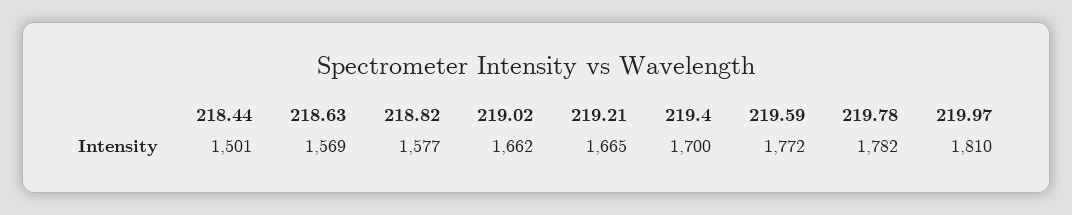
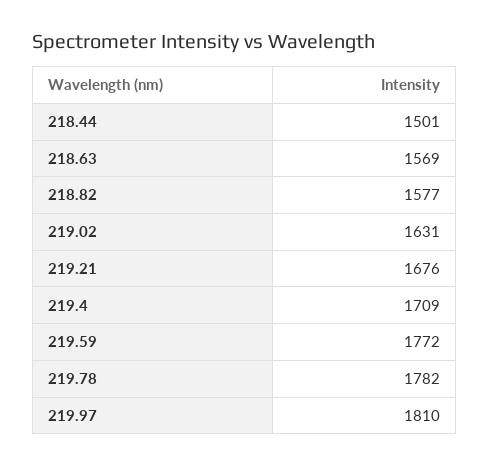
219.02: 1662 -> 1631
219.21: 1665 -> 1676
219.4: 1700 -> 1709

